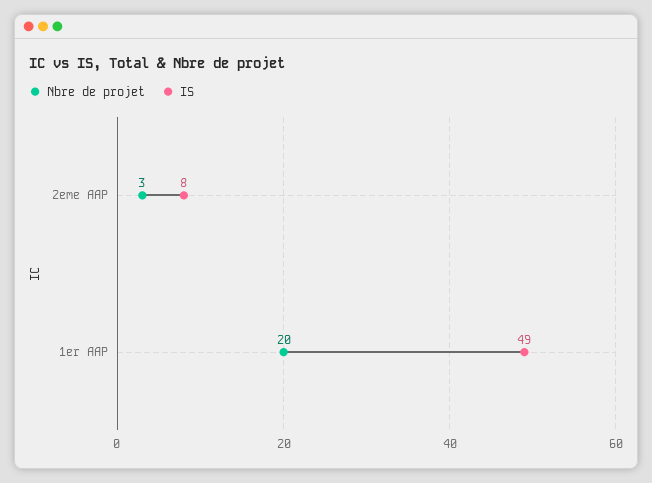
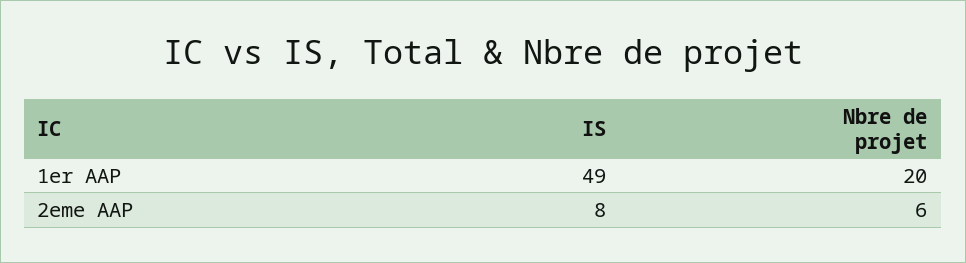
Nbre de projet, 2eme AAP: 3 -> 6

